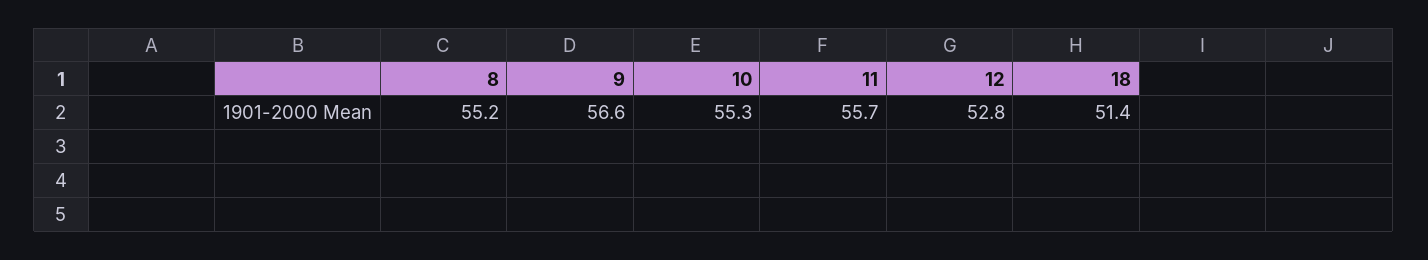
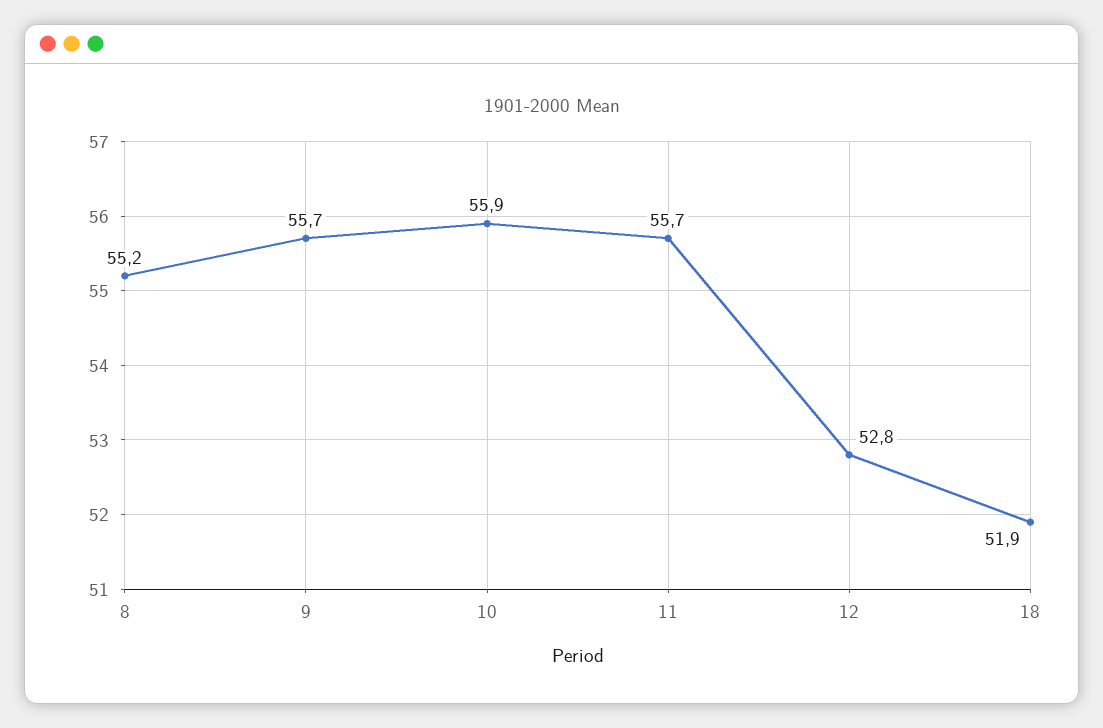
9: 56.6 -> 55.7
10: 55.3 -> 55.9
18: 51.4 -> 51.9

